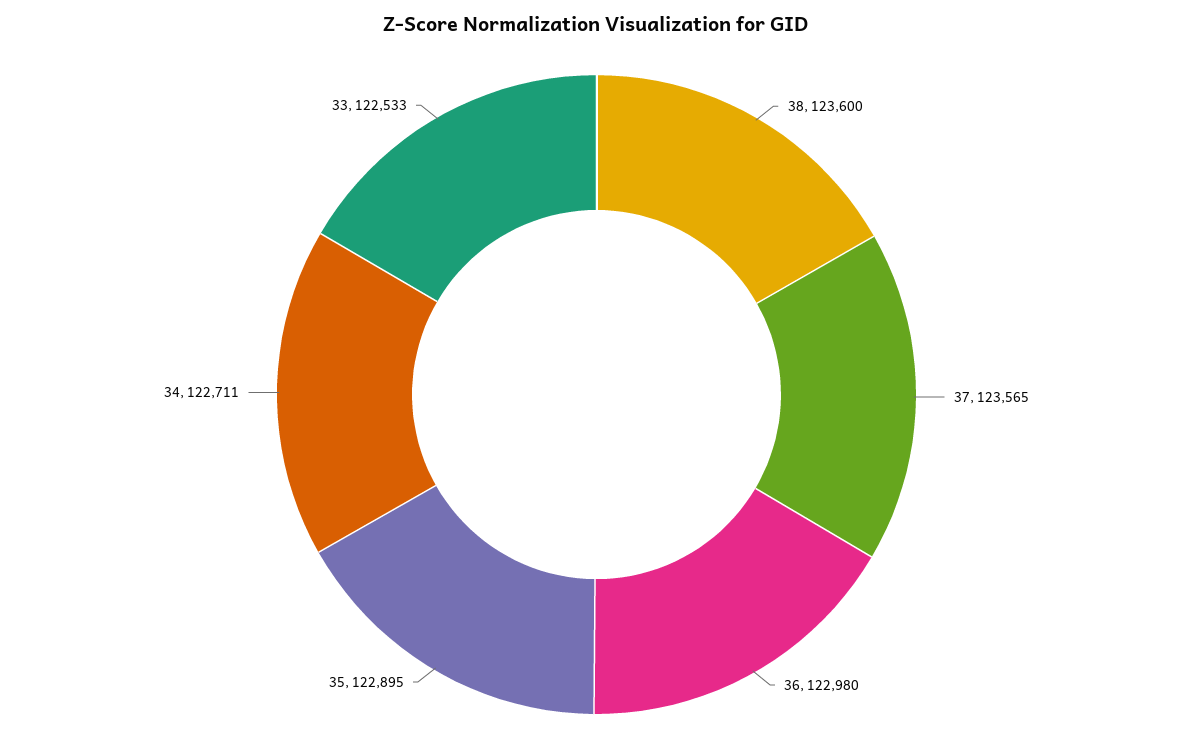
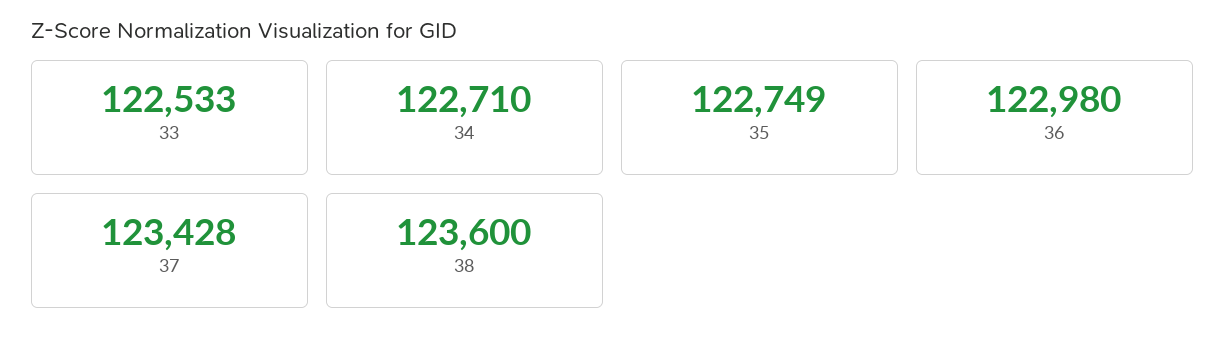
37: 123565 -> 123428
35: 122895 -> 122749
34: 122711 -> 122710

